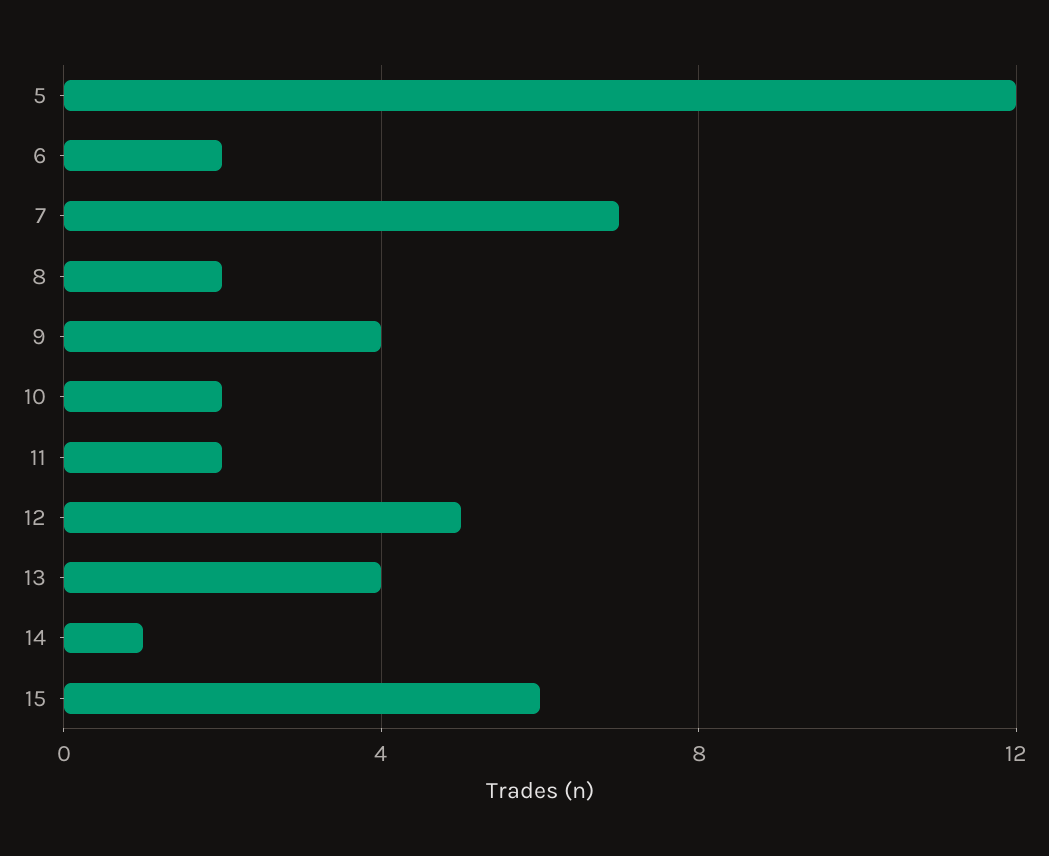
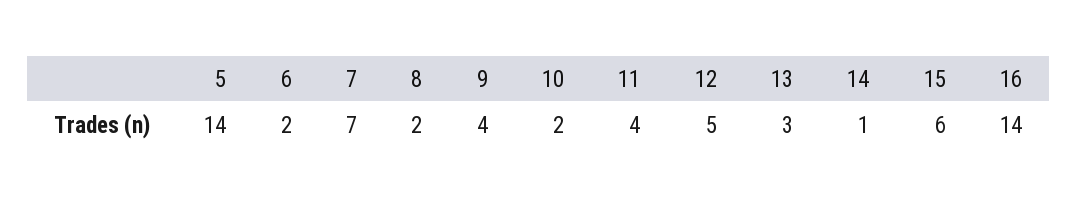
5: 12 -> 14
11: 2 -> 4
13: 4 -> 3
16: none -> 14

